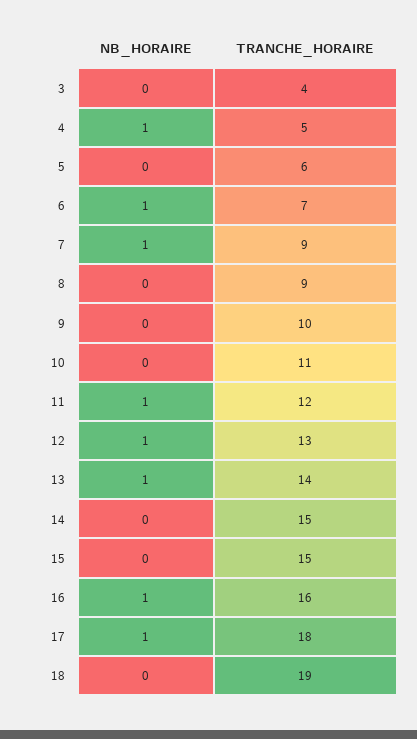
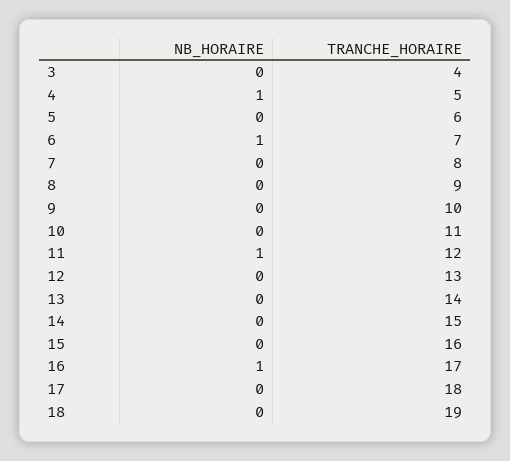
NB_HORAIRE, 7: 1 -> 0
TRANCHE_HORAIRE, 7: 9 -> 8
NB_HORAIRE, 12: 1 -> 0
NB_HORAIRE, 13: 1 -> 0
TRANCHE_HORAIRE, 15: 15 -> 16
TRANCHE_HORAIRE, 16: 16 -> 17
NB_HORAIRE, 17: 1 -> 0

